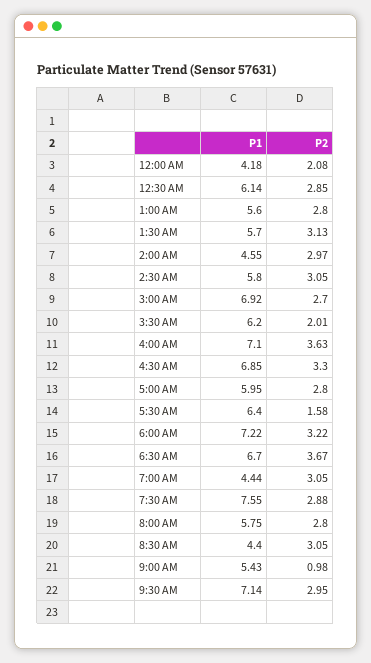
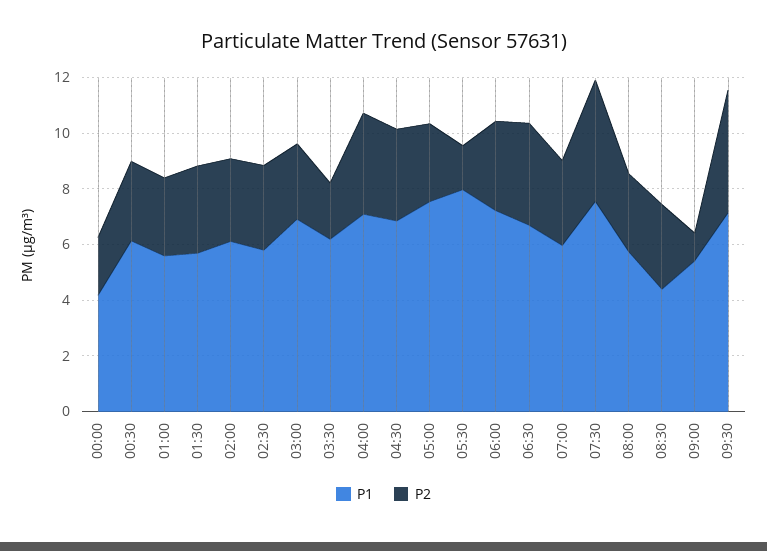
P1, 2:00 AM: 4.55 -> 6
P1, 5:00 AM: 5.95 -> 7.5
P1, 5:30 AM: 6.4 -> 8
P1, 7:00 AM: 4.44 -> 6
P2, 7:30 AM: 2.88 -> 4.5
P2, 9:30 AM: 2.95 -> 4.5

